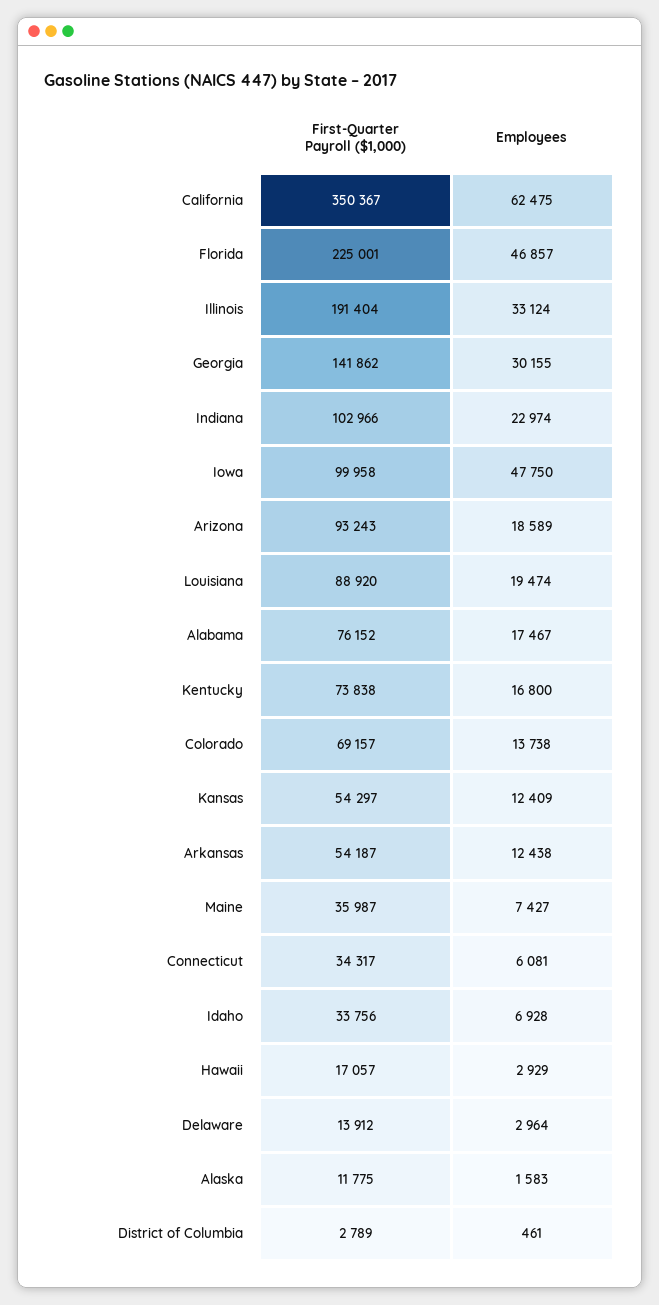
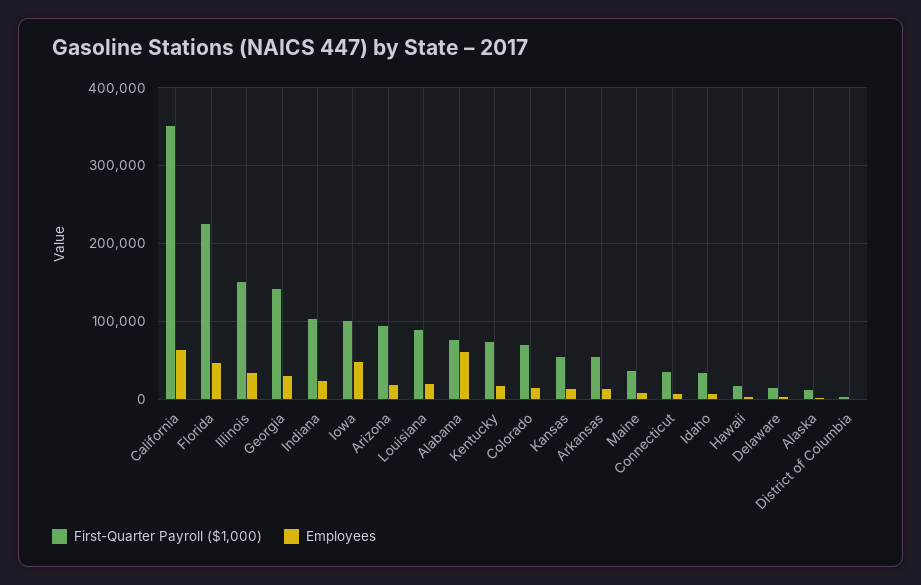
First-Quarter Payroll ($1,000), Illinois: 191404 -> 150000
Employees, Alabama: 17467 -> 60000

